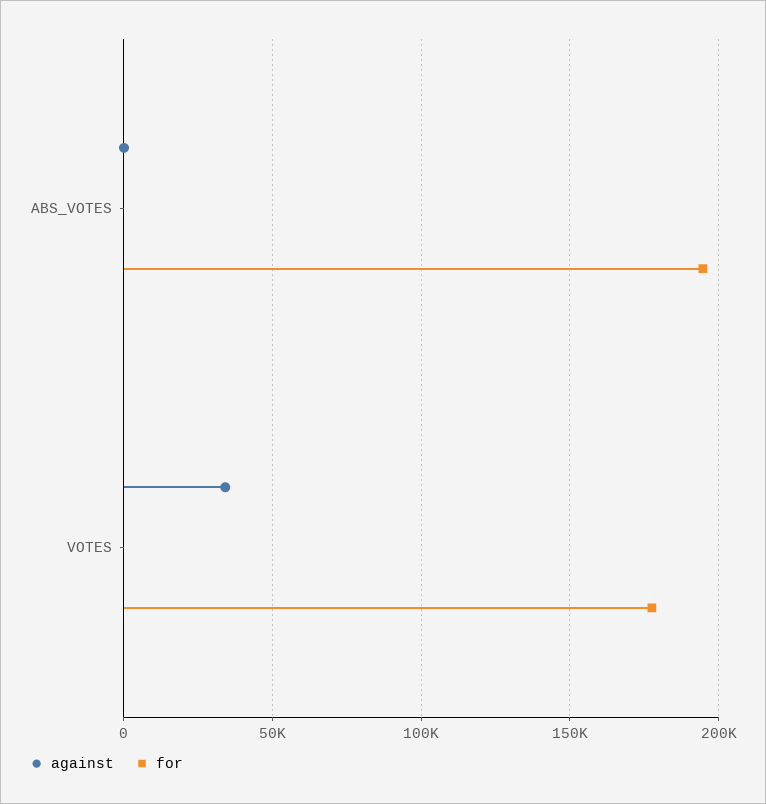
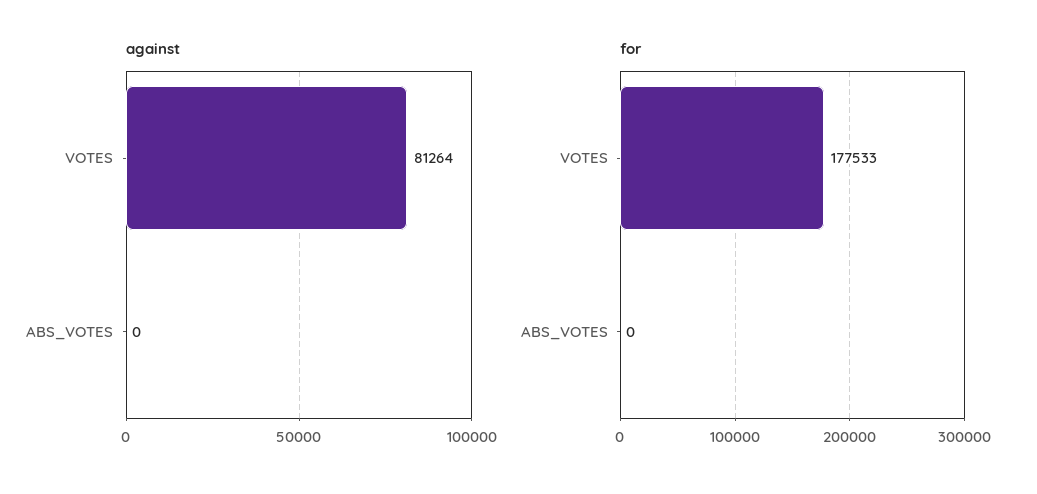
for, ABS_VOTES: 195000 -> 0
against, VOTES: 35000 -> 81264

